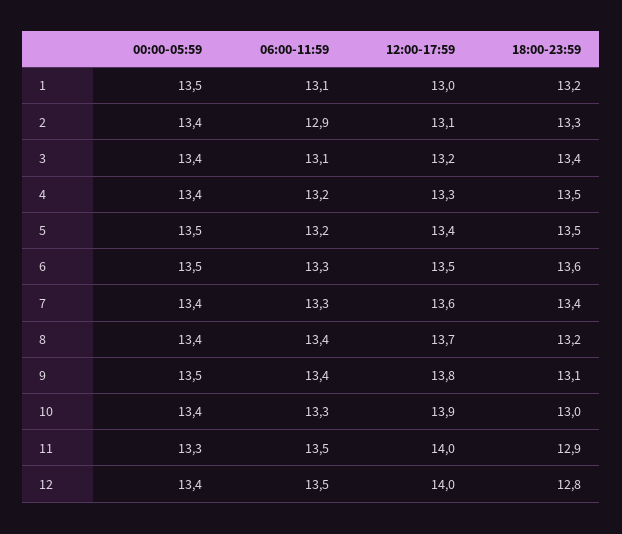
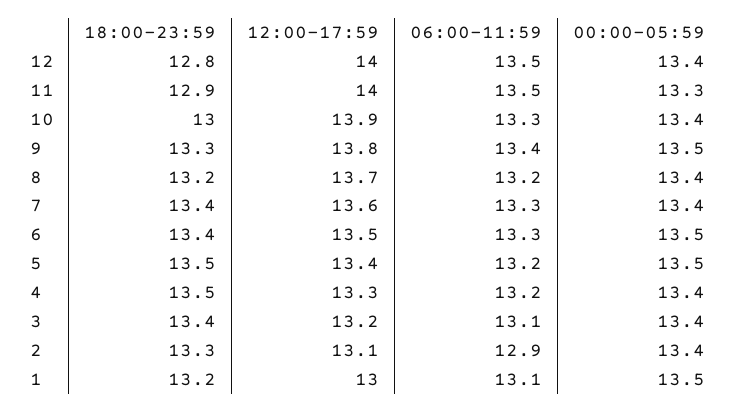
18:00-23:59, 6: 13.6 -> 13.4
06:00-11:59, 8: 13.4 -> 13.2
18:00-23:59, 9: 13.1 -> 13.3

